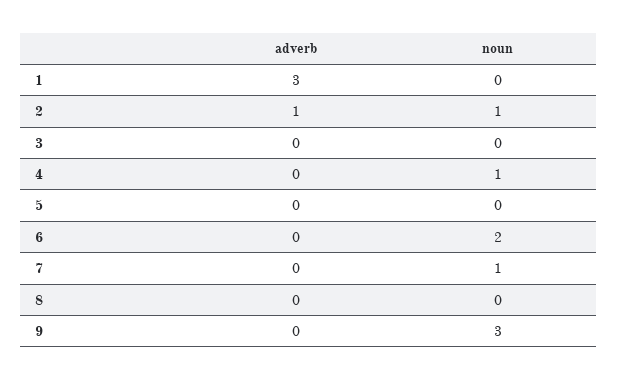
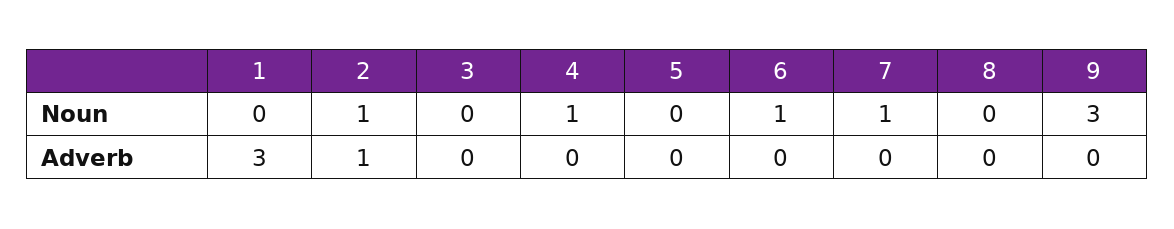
noun, 6: 2 -> 1

